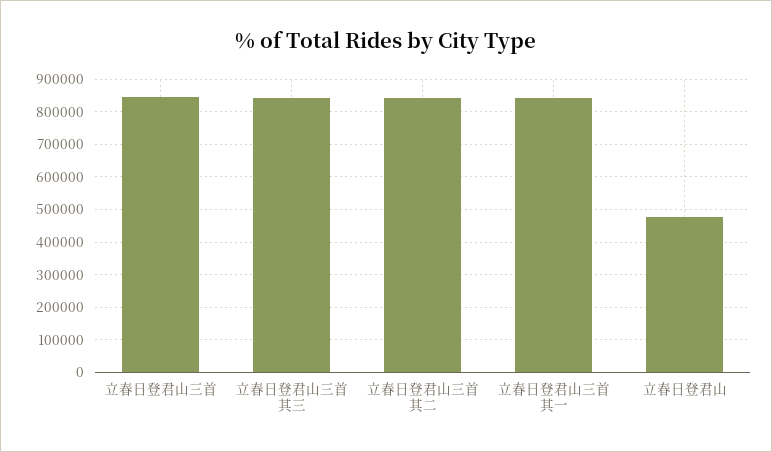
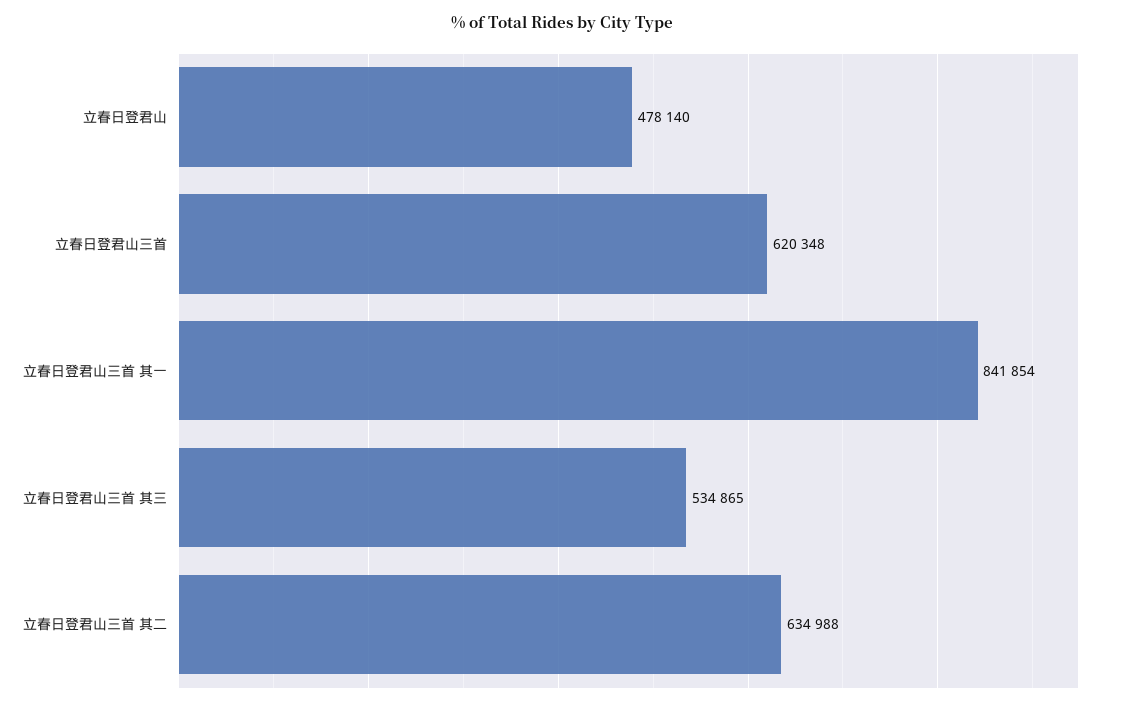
立春日登君山三首: 840000 -> 620348
立春日登君山三首 其三: 840000 -> 534865
立春日登君山三首 其二: 840000 -> 634988

